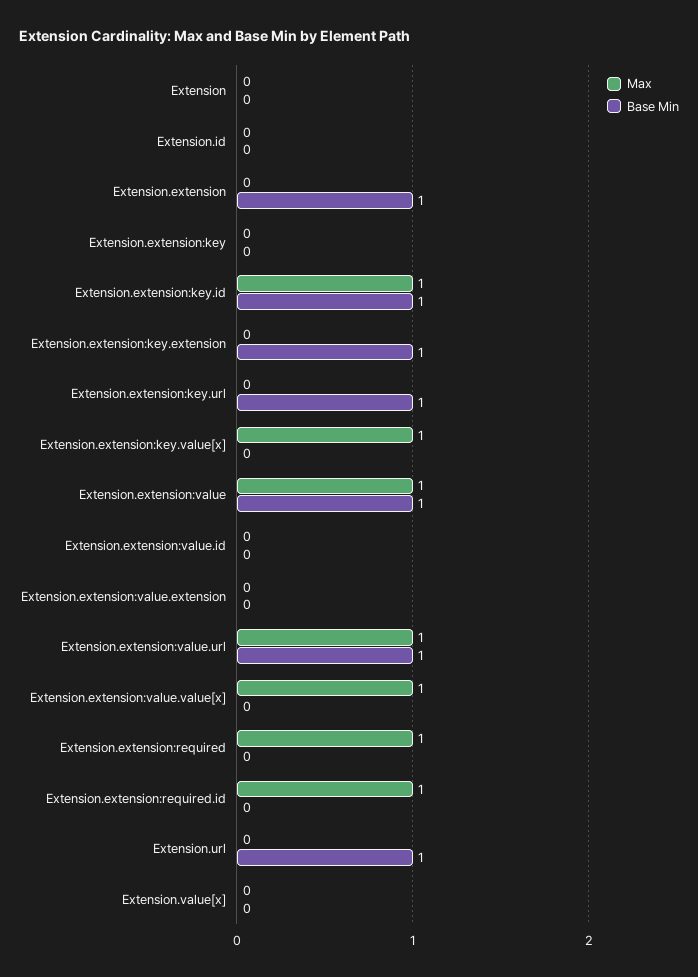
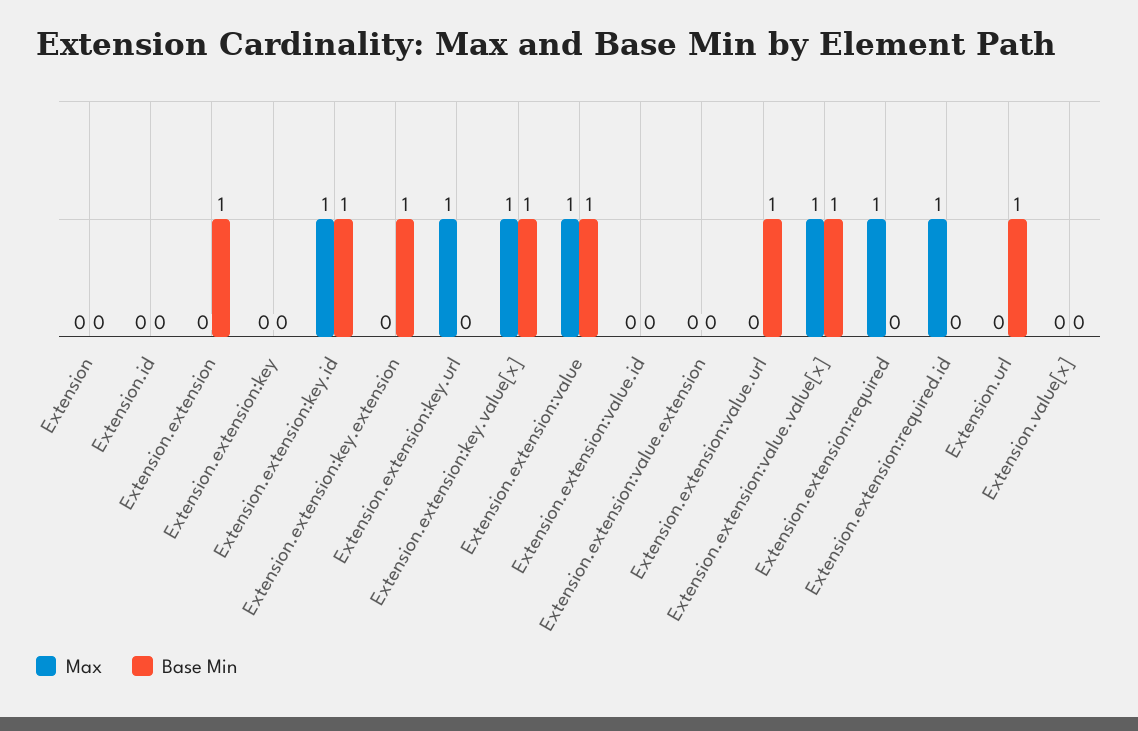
Max, Extension.extension:key.url: 0 -> 1
Base Min, Extension.extension:key.url: 1 -> 0
Base Min, Extension.extension:key.value[x]: 0 -> 1
Max, Extension.extension:value.url: 1 -> 0
Base Min, Extension.extension:value.value[x]: 0 -> 1

